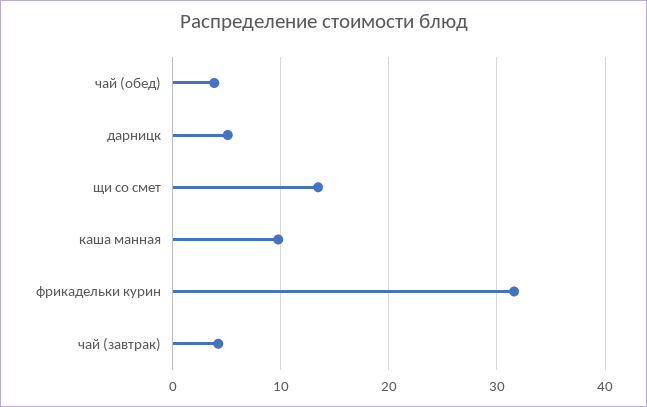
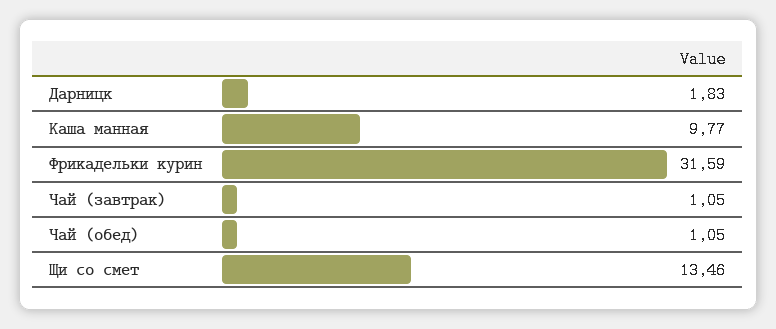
чай (обед): 4 -> 1.05
дарницк: 5 -> 1.83
чай (завтрак): 4 -> 1.05

